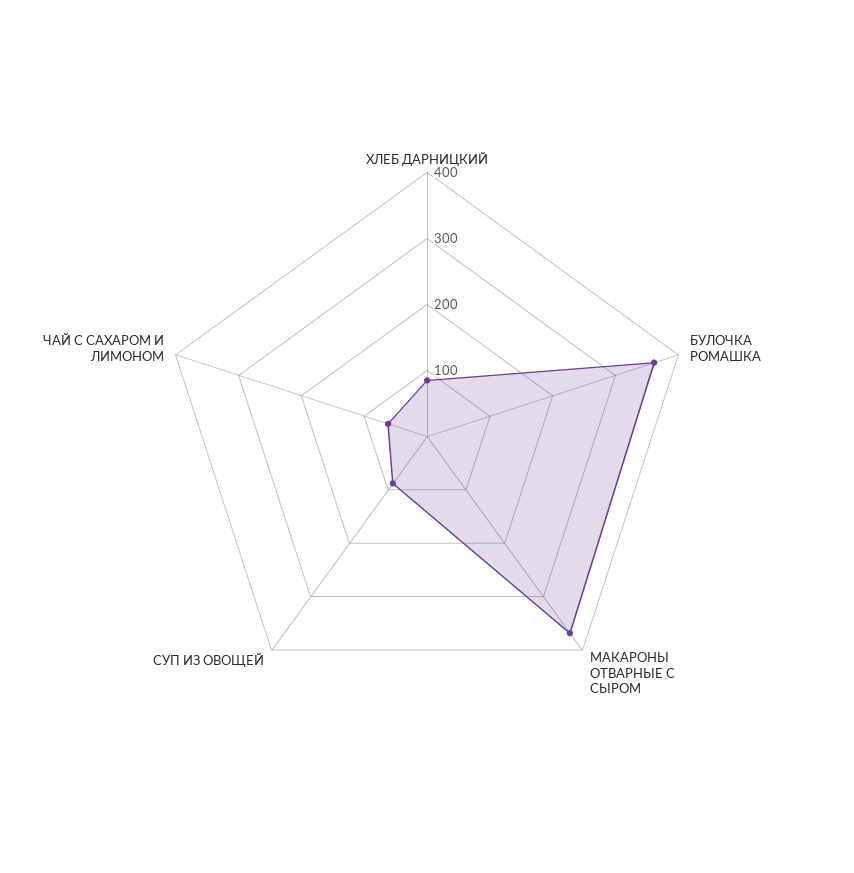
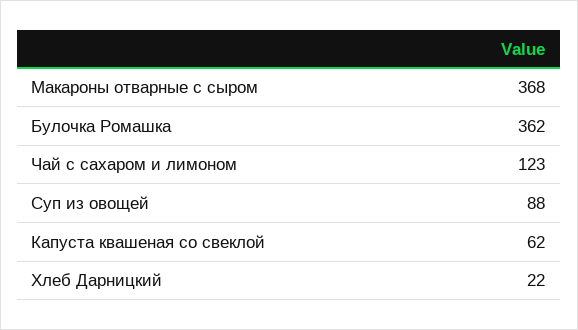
ХЛЕБ ДАРНИЦКИЙ: 80 -> 22
ЧАЙ С САХАРОМ И ЛИМОНОМ: 60 -> 123
Капуста квашеная со свеклой: none -> 62

